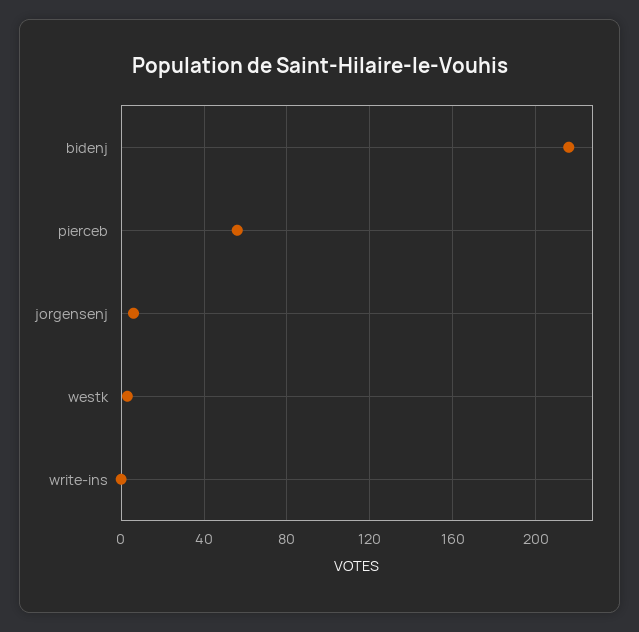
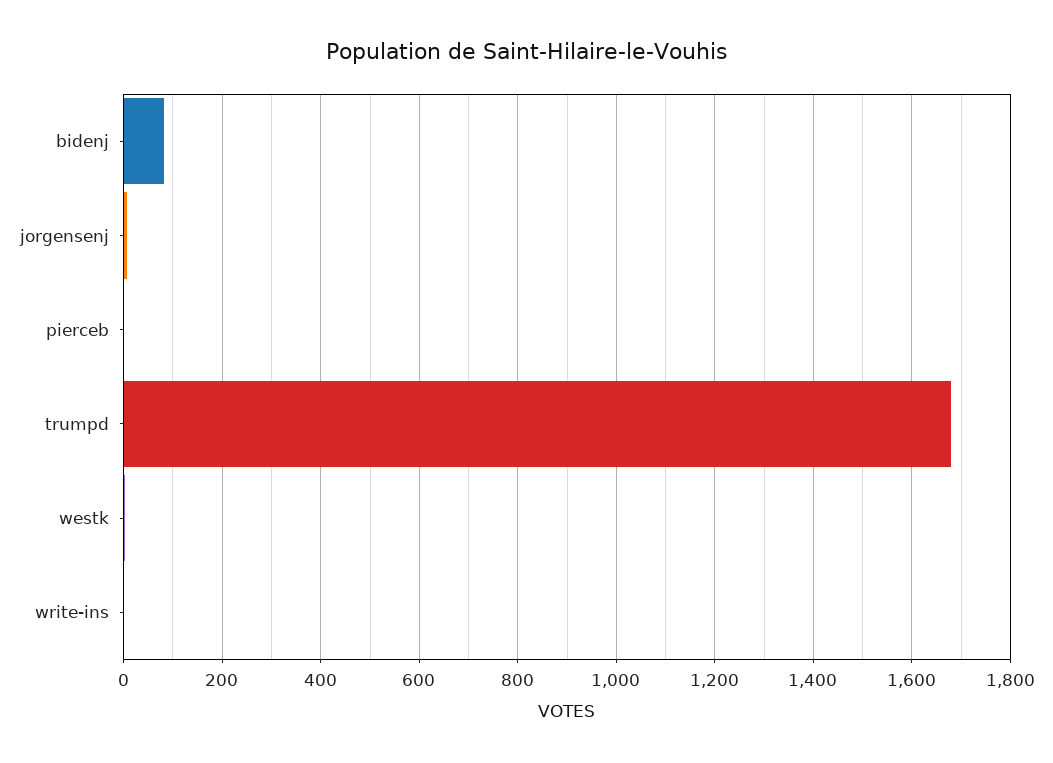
bidenj: 215 -> 80
pierceb: 55 -> 0
trumpd: none -> 1680

